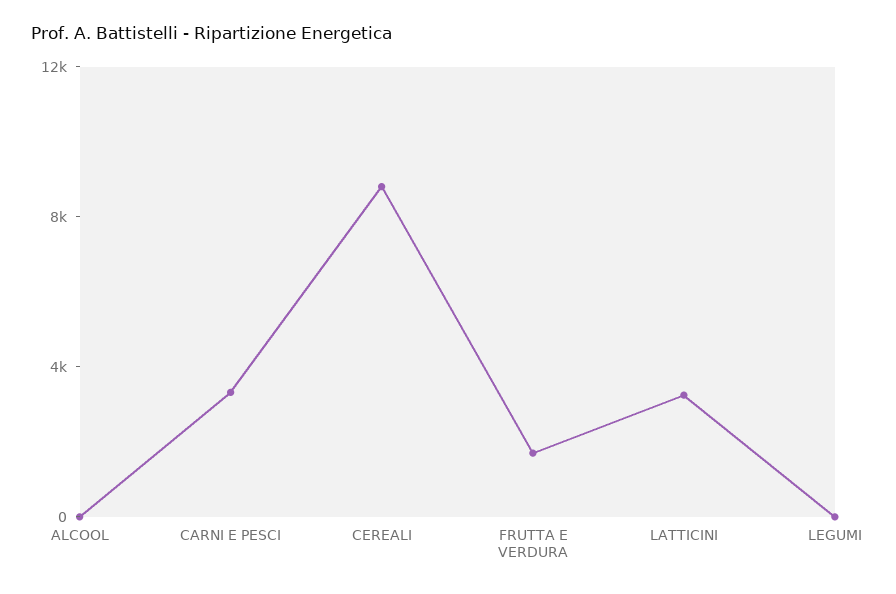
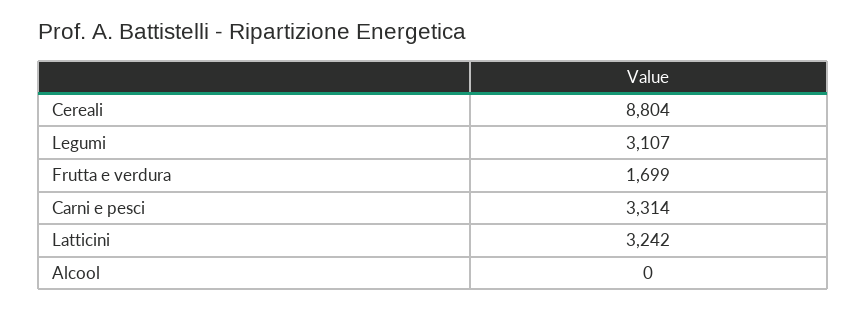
LEGUMI: 0 -> 3107

